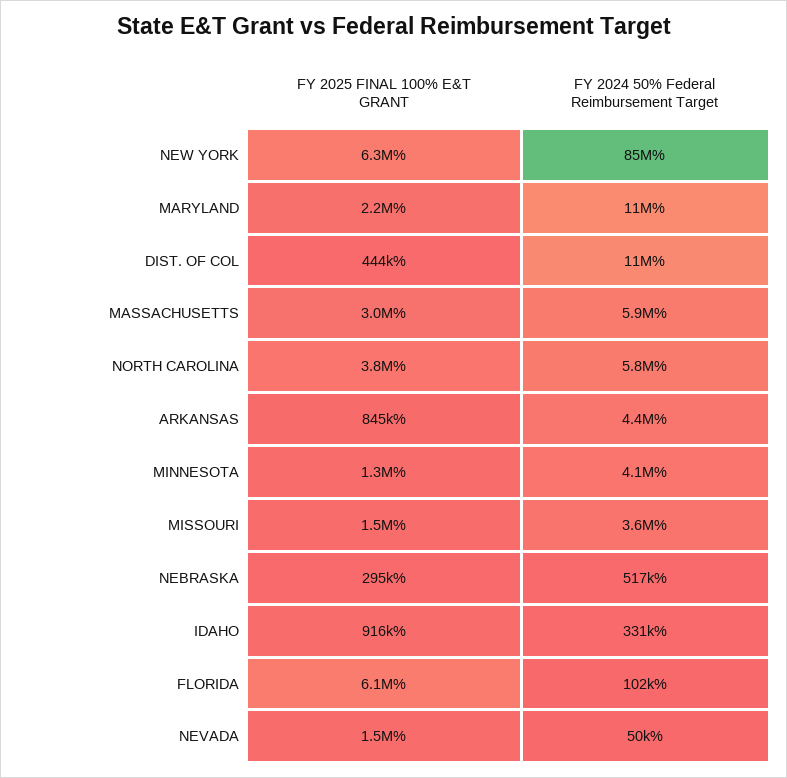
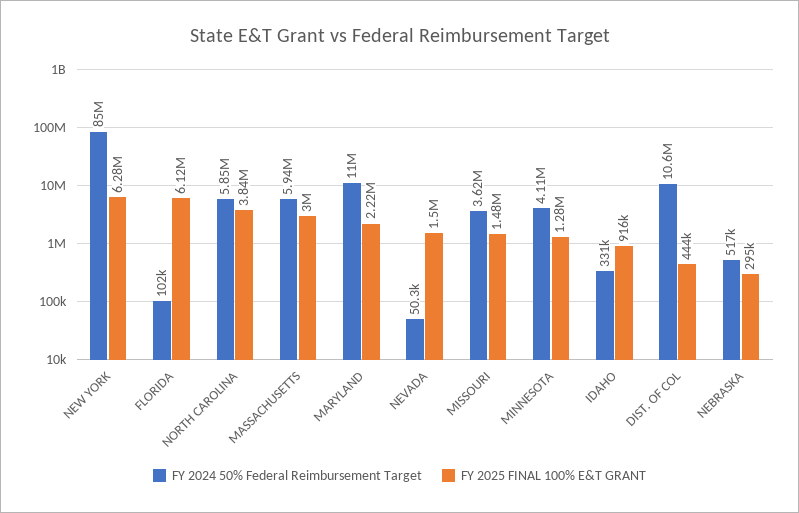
FY 2025 FINAL 100% E&T GRANT, ARKANSAS: 845000 -> none
FY 2024 50% Federal Reimbursement Target, ARKANSAS: 4400000 -> none

